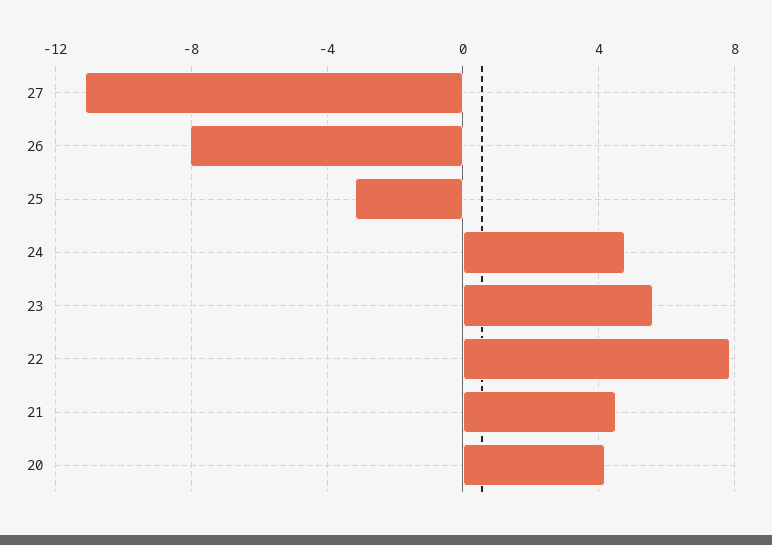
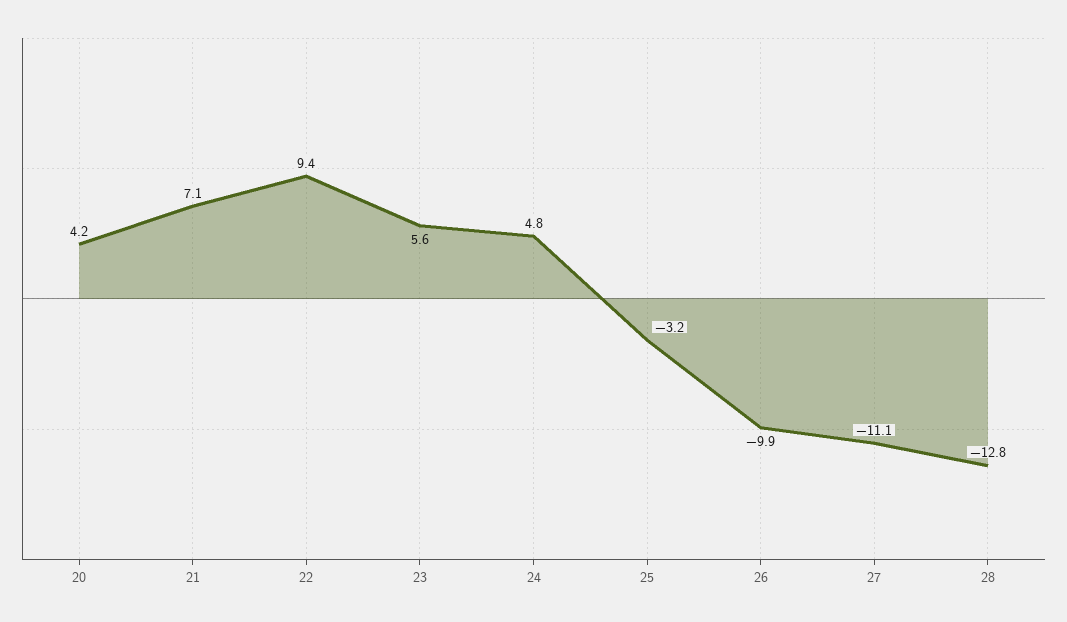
26: -8 -> -9.9
22: 8 -> 9.4
21: 4.5 -> 7.1
28: none -> -12.8

